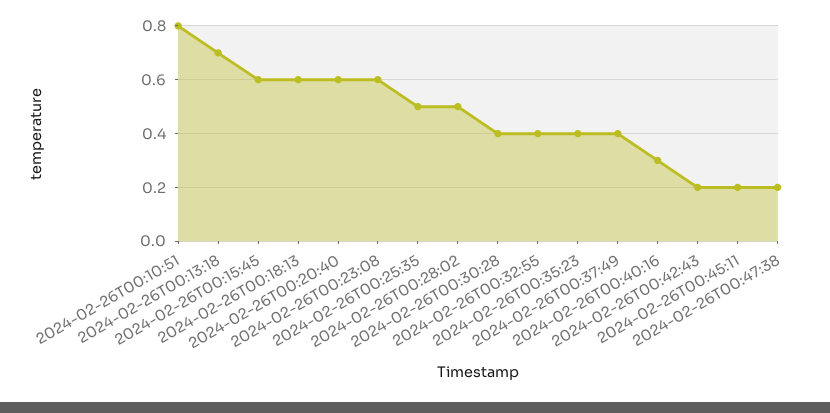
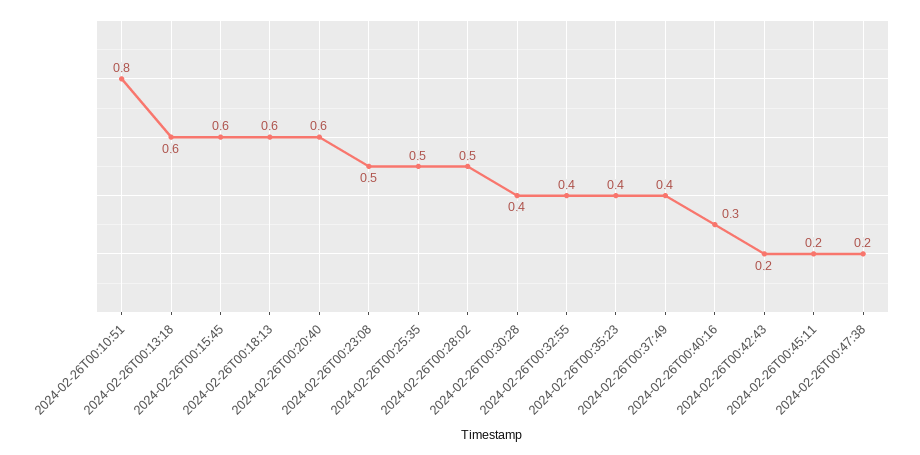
2024-02-26T00:13:18: 0.7 -> 0.6
2024-02-26T00:23:08: 0.6 -> 0.5

